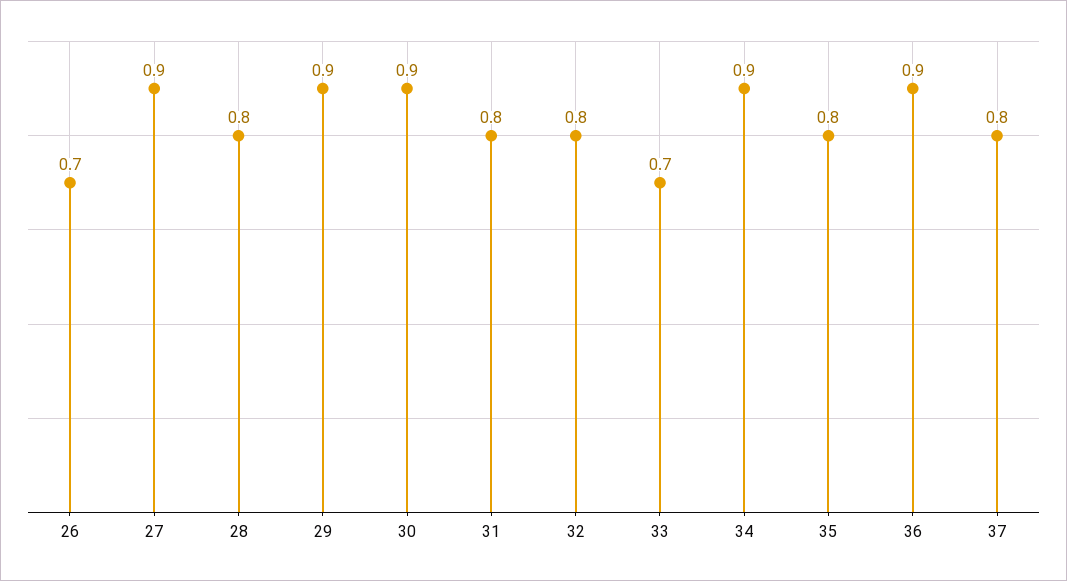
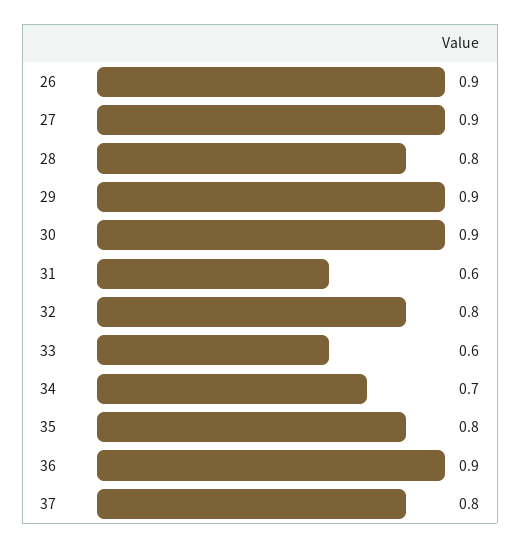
26: 0.7 -> 0.9
31: 0.8 -> 0.6
33: 0.7 -> 0.6
34: 0.9 -> 0.7

